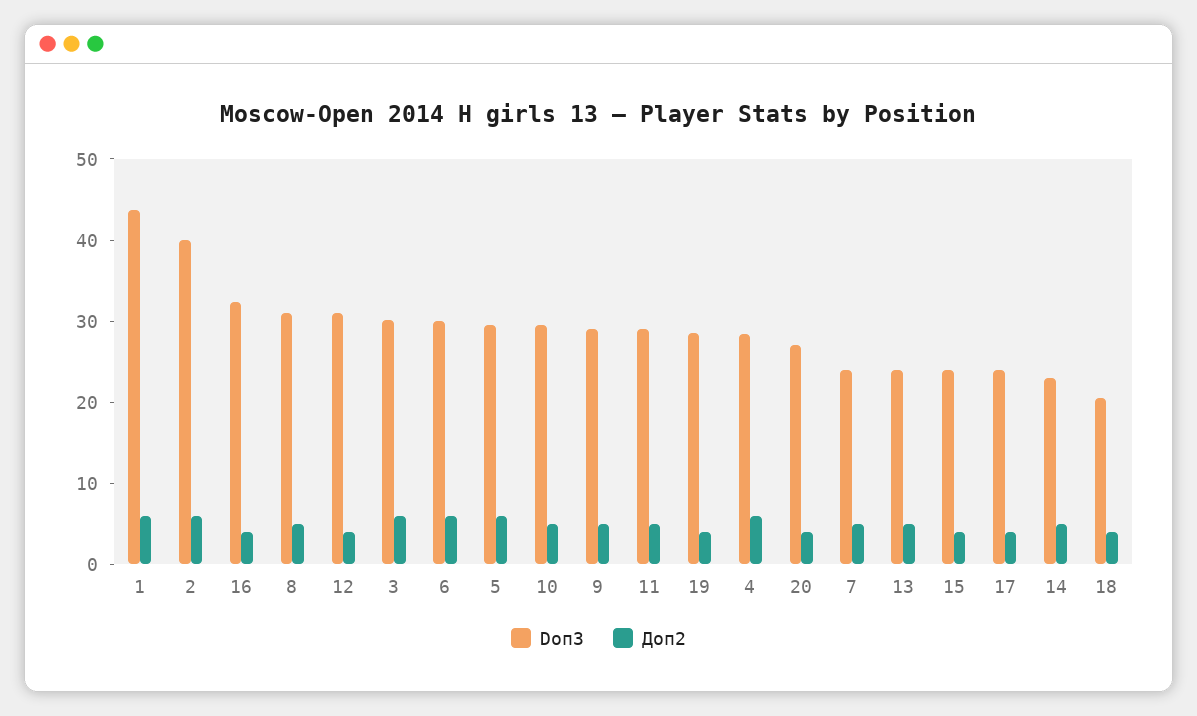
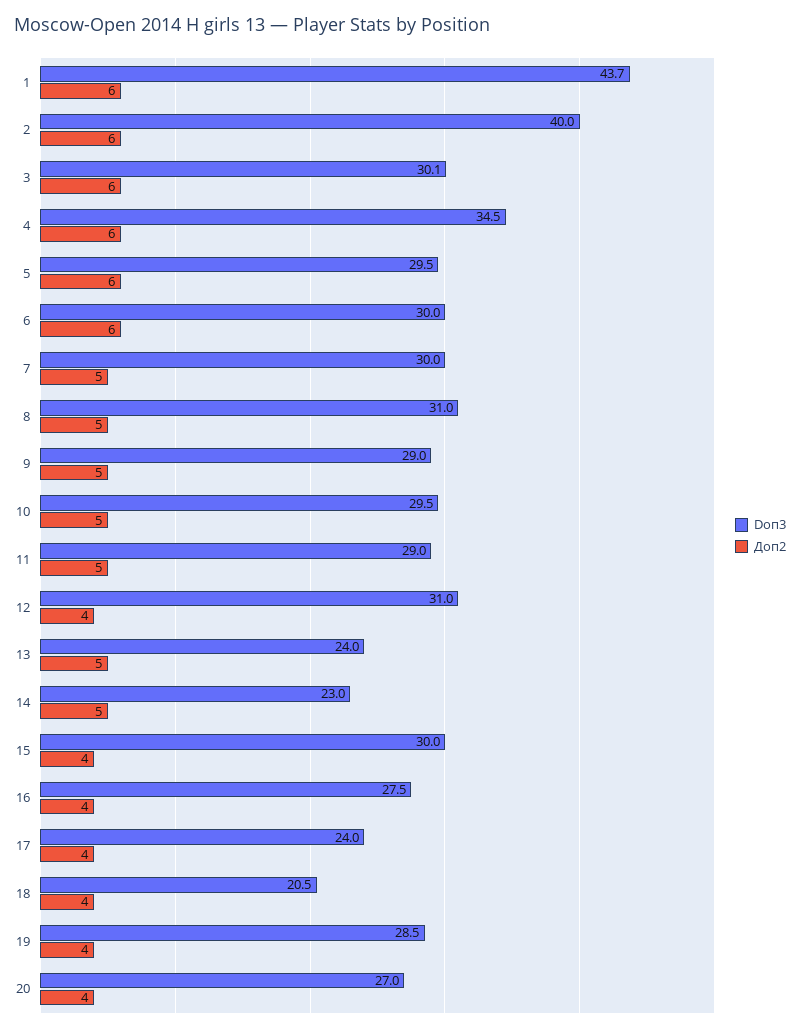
Doп3, 16: 32 -> 27.5
Doп3, 4: 28 -> 34.5
Doп3, 7: 24 -> 30
Doп3, 15: 24 -> 30

